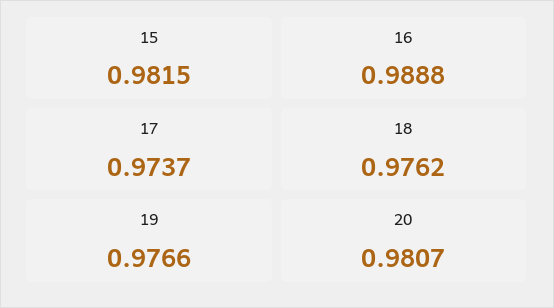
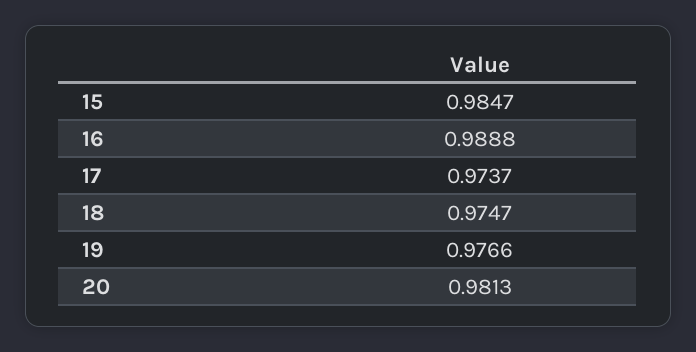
15: 0.9815 -> 0.9847
18: 0.9762 -> 0.9747
20: 0.9807 -> 0.9813

